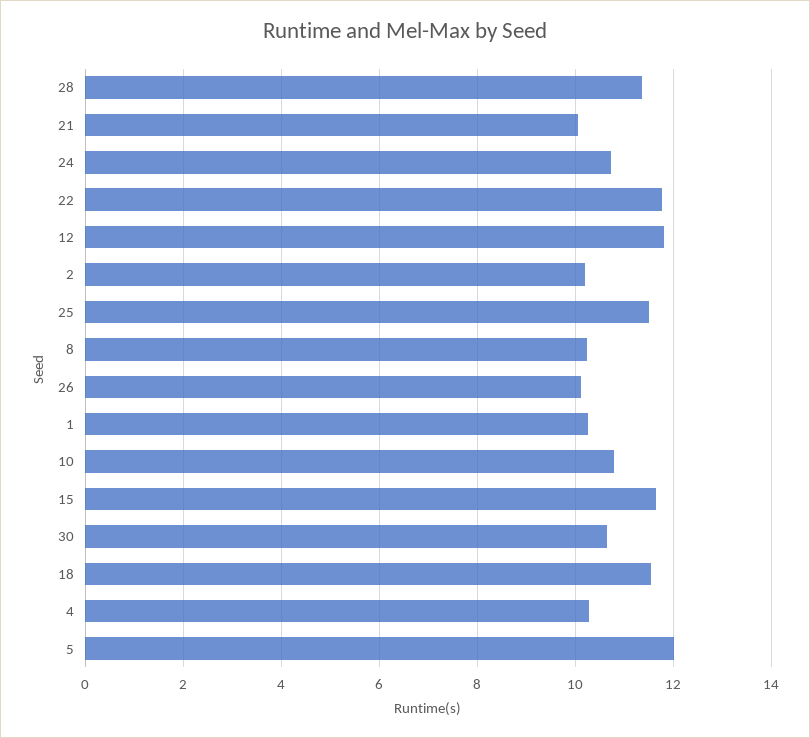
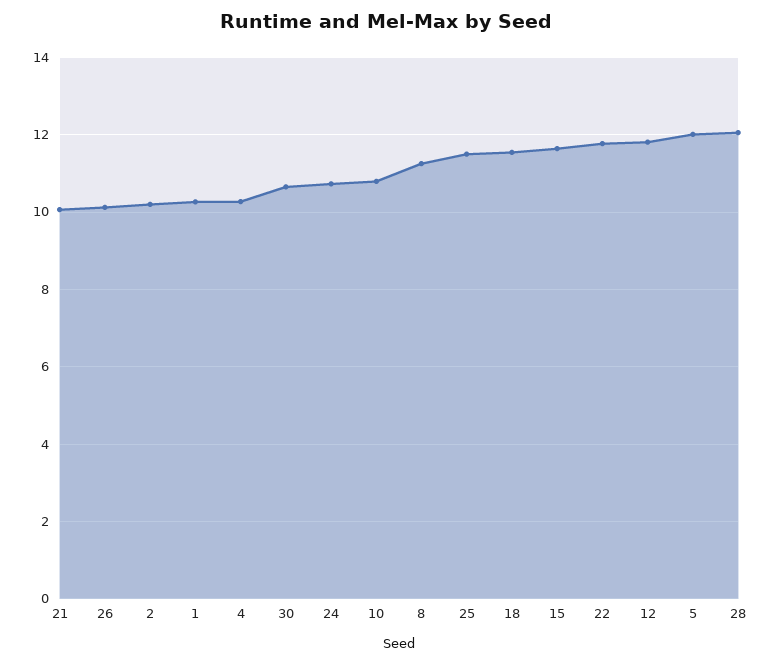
28: 11.4 -> 12
8: 10.2 -> 11.2

